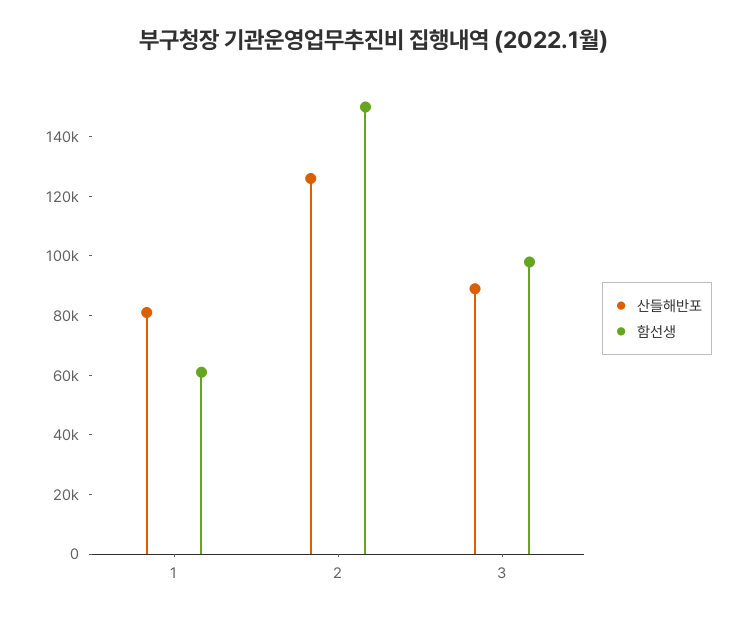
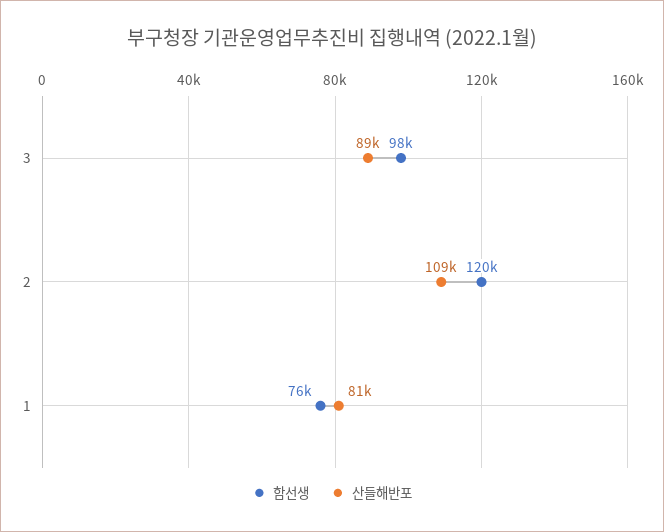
함선생, 1: 60000 -> 76000
산들해반포, 2: 125000 -> 109000
함선생, 2: 150000 -> 120000

